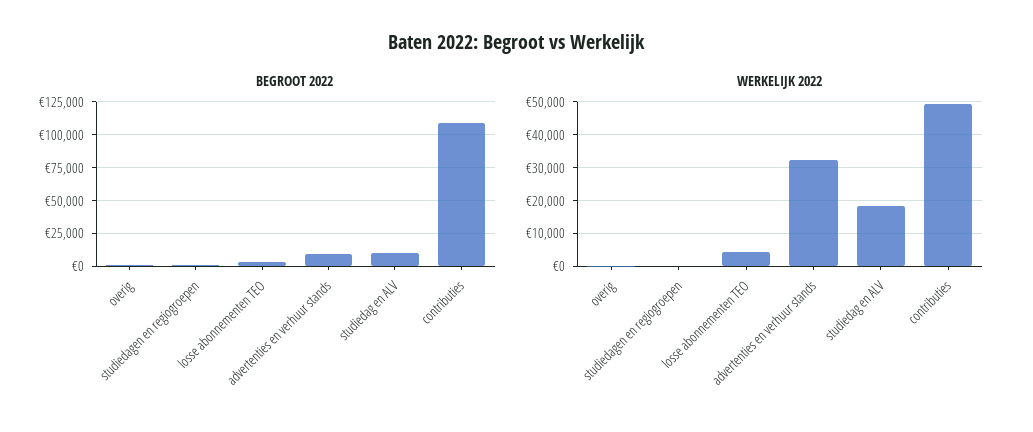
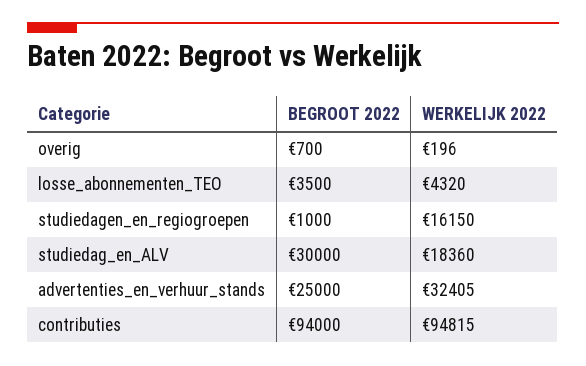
BEGROOT 2022, advertenties en verhuur stands: 10000 -> 25000
BEGROOT 2022, studiedag en ALV: 10000 -> 30000
BEGROOT 2022, contributies: 110000 -> 94000
WERKELIJK 2022, studiedagen en regiogroepen: 0 -> 16150
WERKELIJK 2022, contributies: 50000 -> 94815

